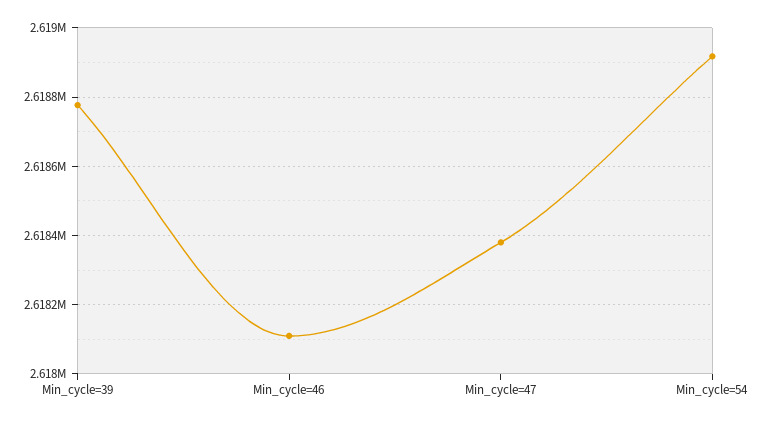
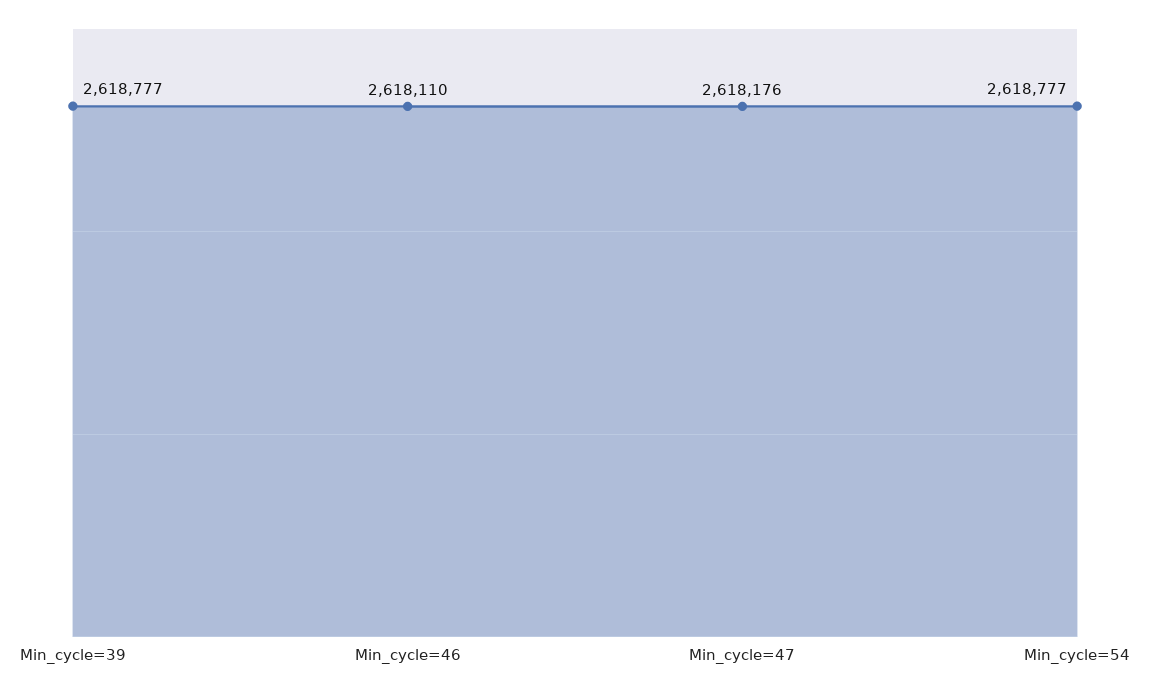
Min_cycle=47: 2618380 -> 2618176
Min_cycle=54: 2618920 -> 2618777

